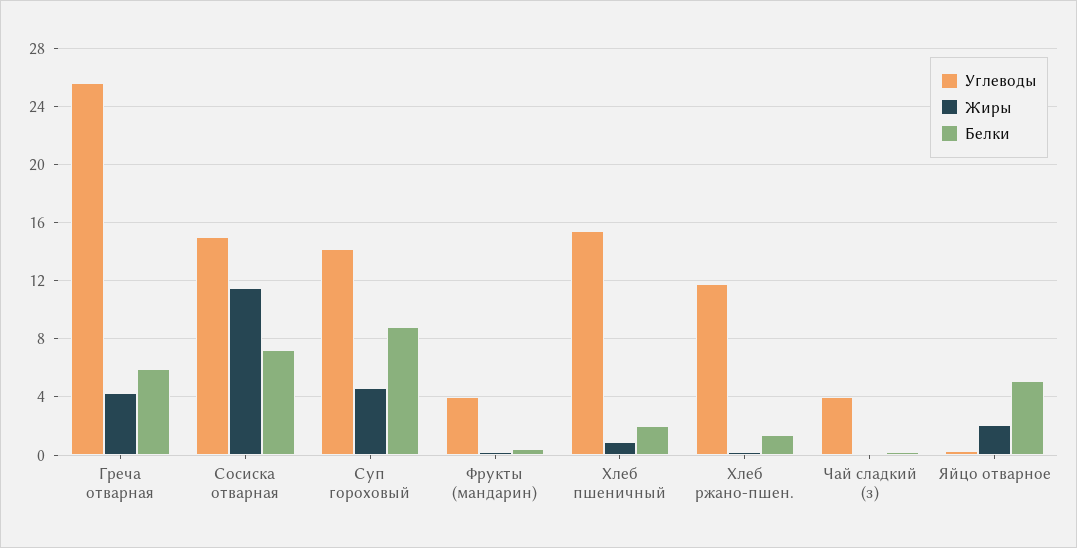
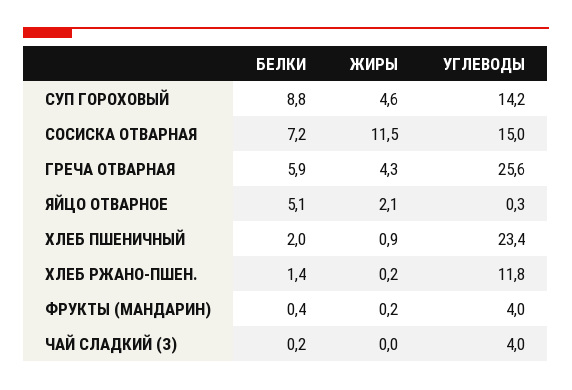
Углеводы, Хлеб пшеничный: 15.5 -> 23.4

